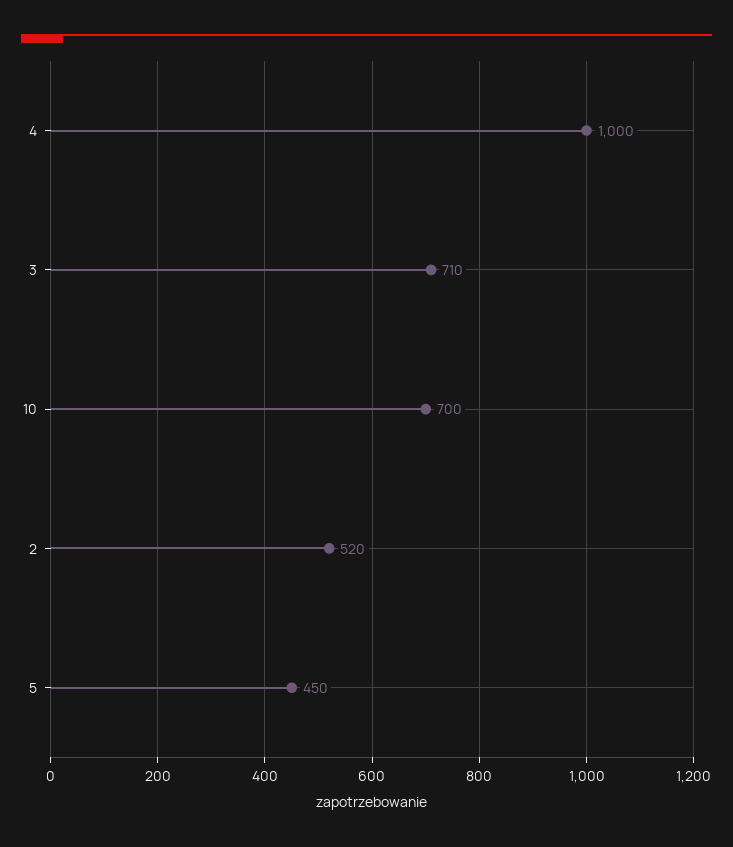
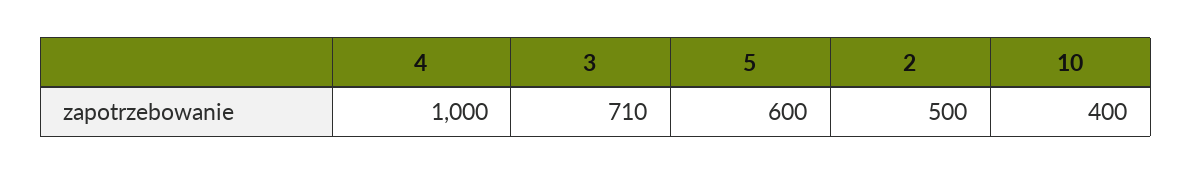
10: 700 -> 400
2: 520 -> 500
5: 450 -> 600

